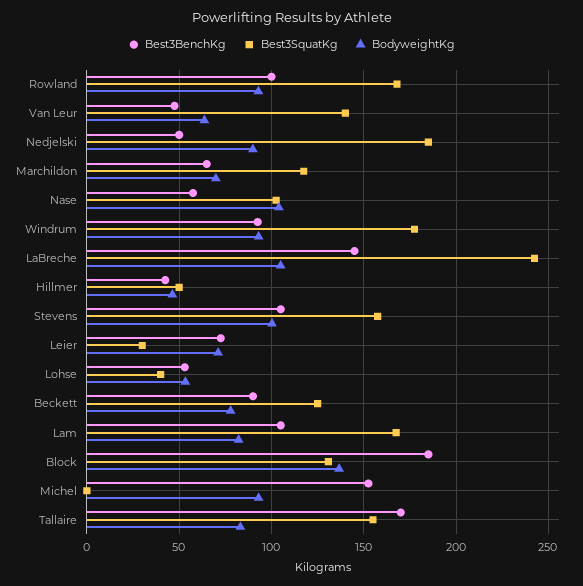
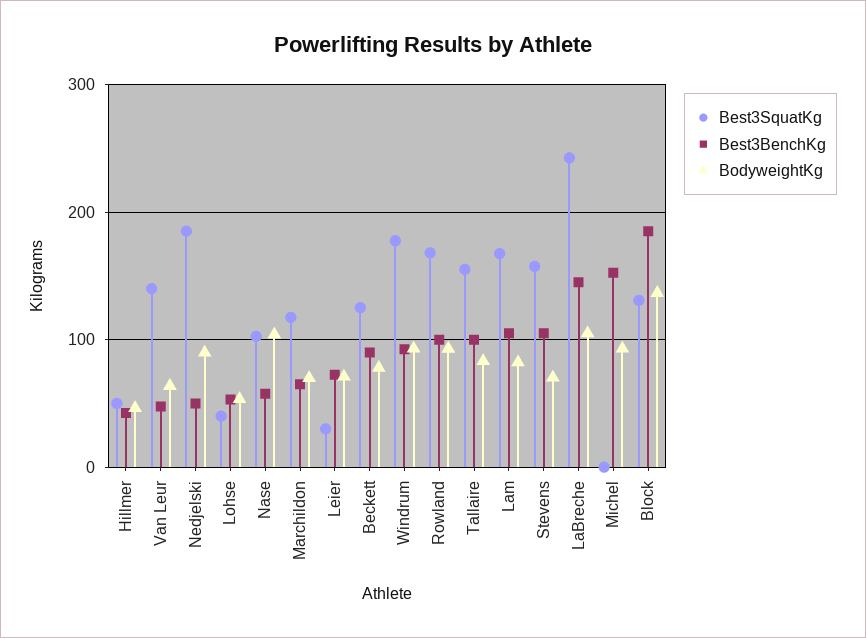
BodyweightKg, Stevens: 100 -> 70
Best3BenchKg, Tallaire: 170 -> 100

